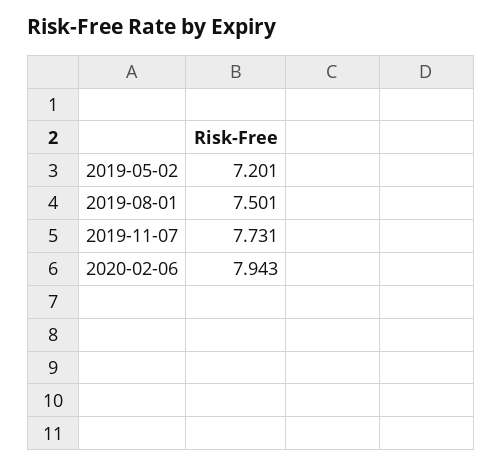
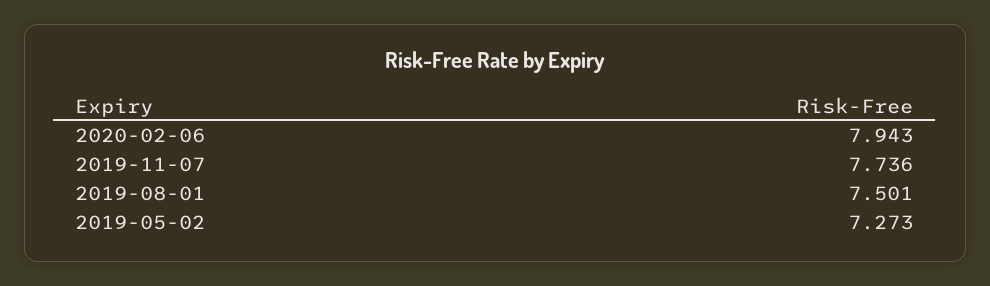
2019-05-02: 7.201 -> 7.273
2019-11-07: 7.731 -> 7.736

